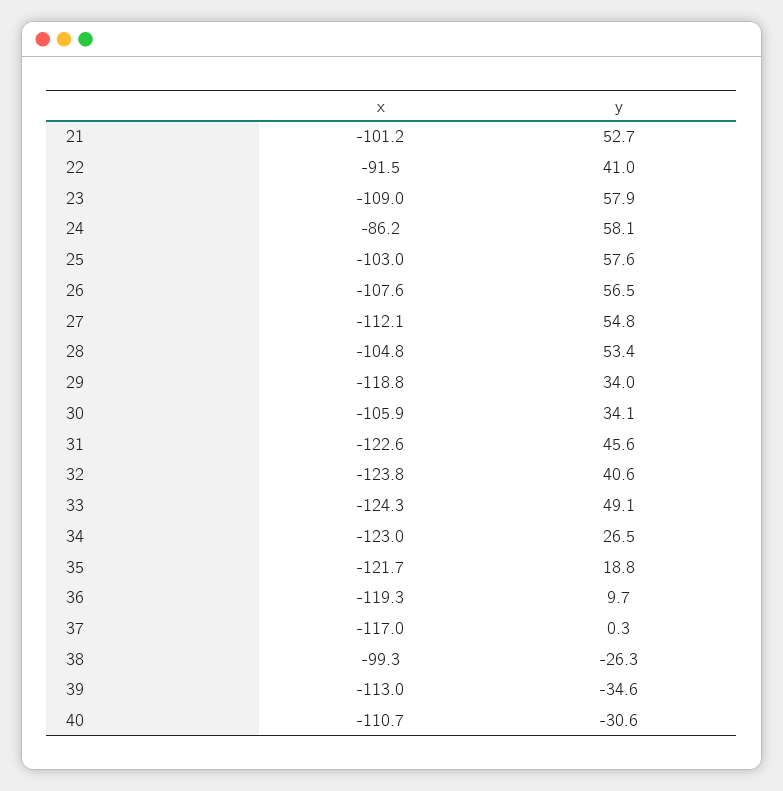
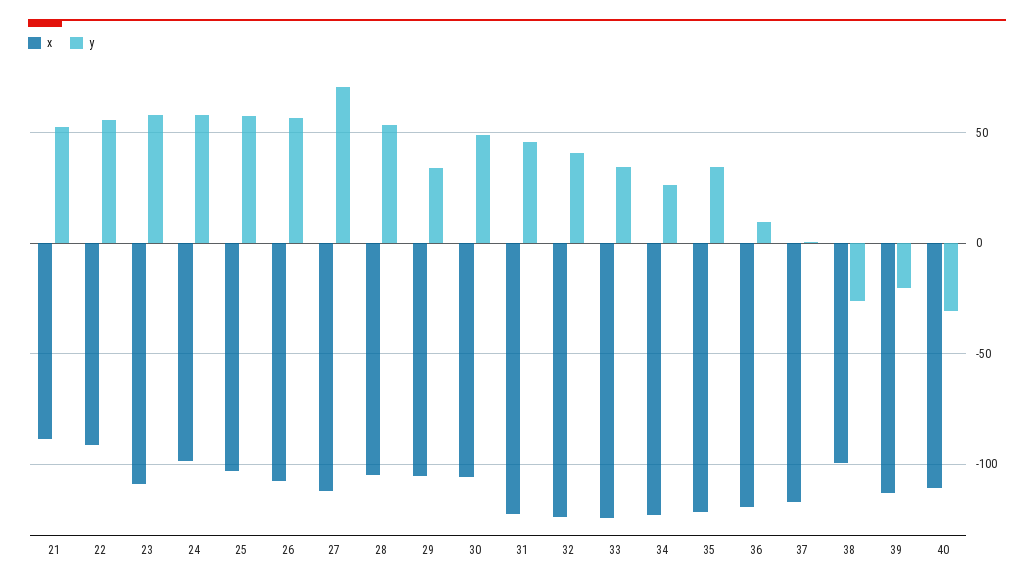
x, 21: -101.2 -> -90
y, 22: 41 -> 55
x, 24: -86.2 -> -100
y, 27: 54.8 -> 70
x, 29: -118.8 -> -105
y, 30: 34.1 -> 50
y, 33: 49.1 -> 35
y, 35: 18.8 -> 35
y, 39: -34.6 -> -20

